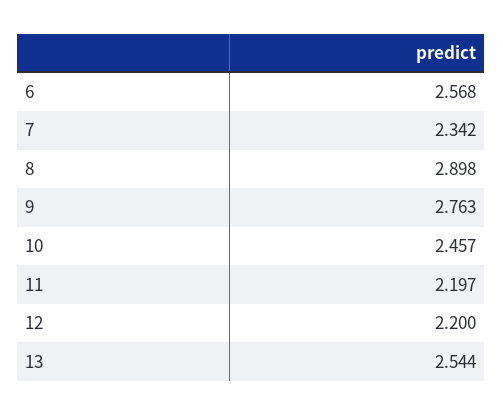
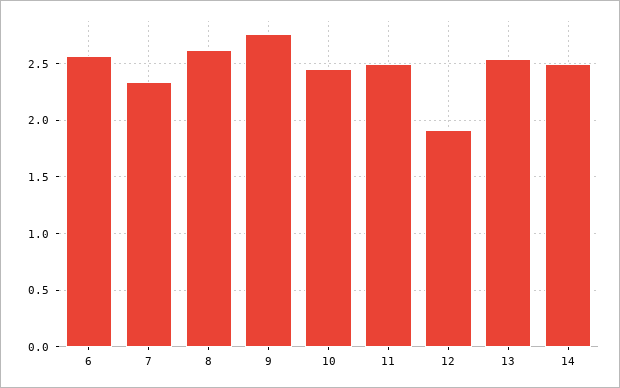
8: 2.898 -> 2.6
11: 2.197 -> 2.5
12: 2.2 -> 1.9
14: none -> 2.5

